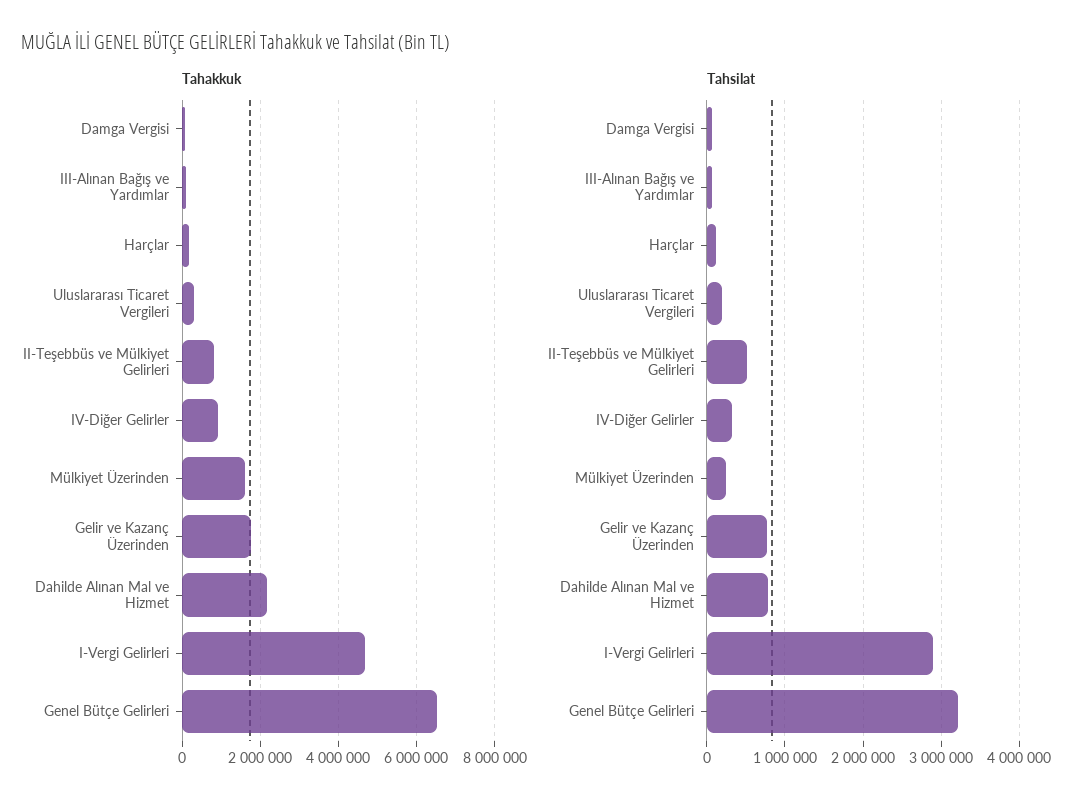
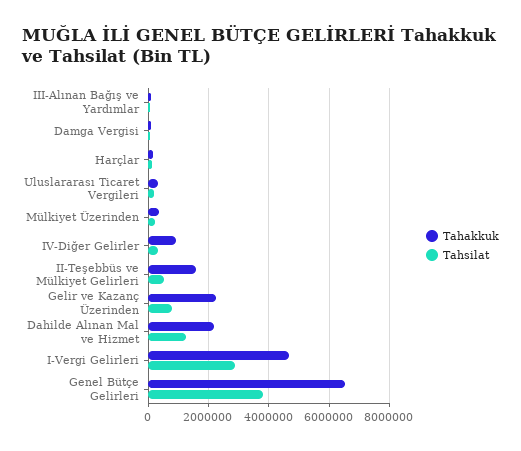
Tahakkuk, II-Teşebbüs ve Mülkiyet Gelirleri: 800000 -> 1600000
Tahakkuk, Mülkiyet Üzerinden: 1600000 -> 400000
Tahakkuk, Gelir ve Kazanç Üzerinden: 1800000 -> 2200000
Tahsilat, Dahilde Alınan Mal ve Hizmet: 800000 -> 1200000
Tahsilat, Genel Bütçe Gelirleri: 3200000 -> 3800000

